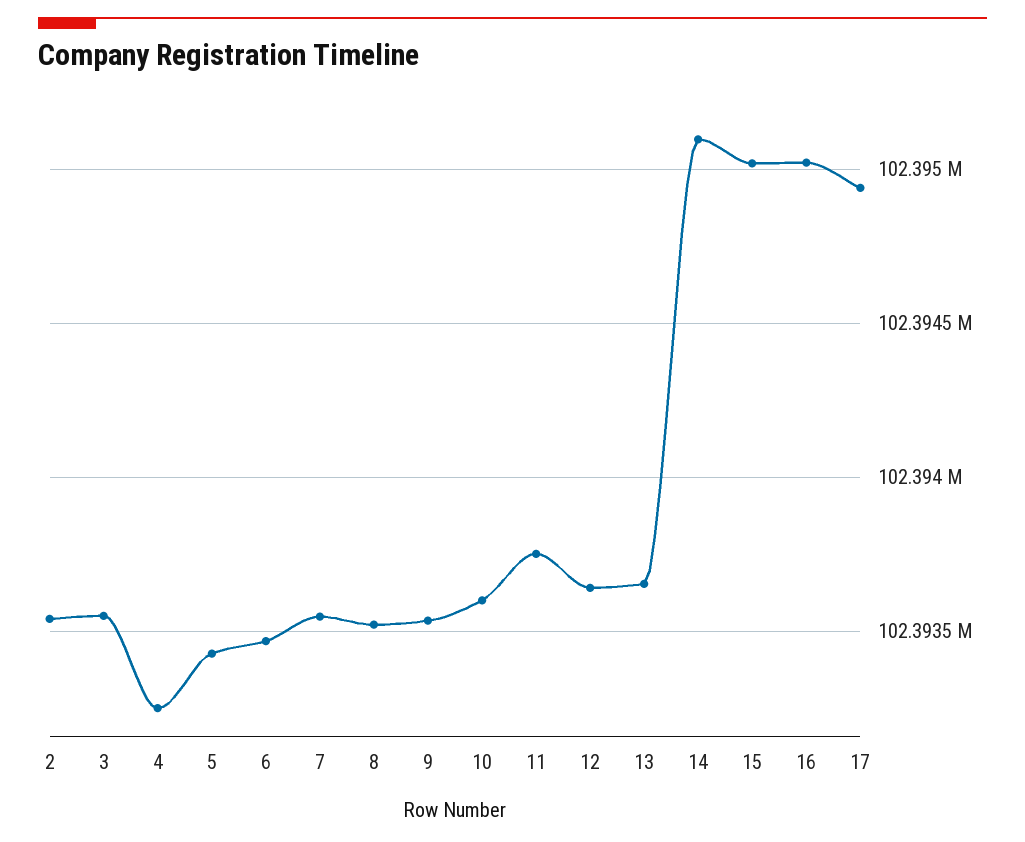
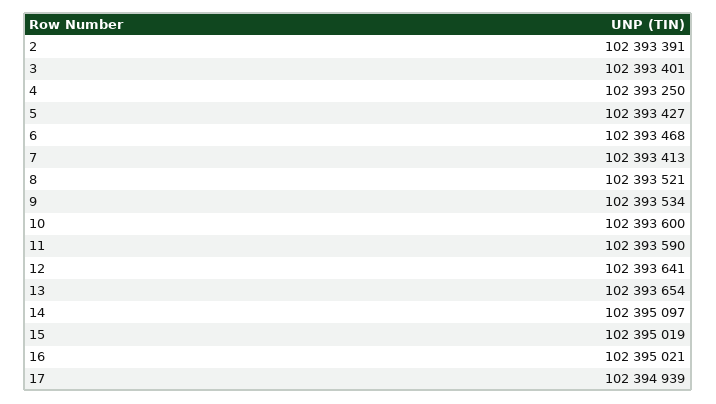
2: 102393550 -> 102393391
3: 102393550 -> 102393401
7: 102393550 -> 102393413
11: 102393750 -> 102393590

